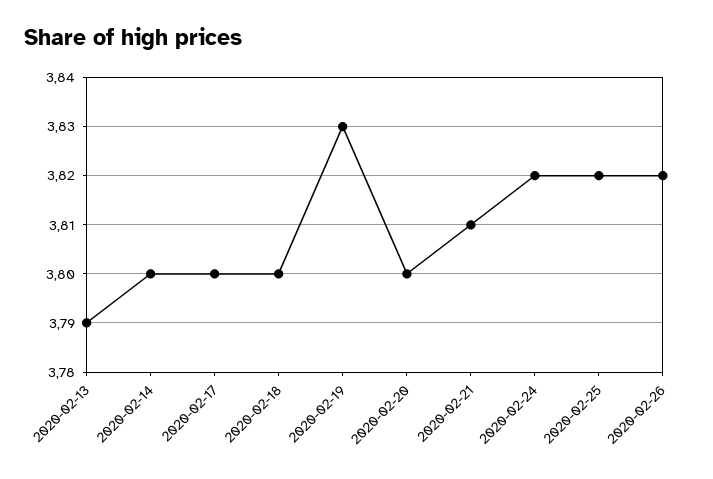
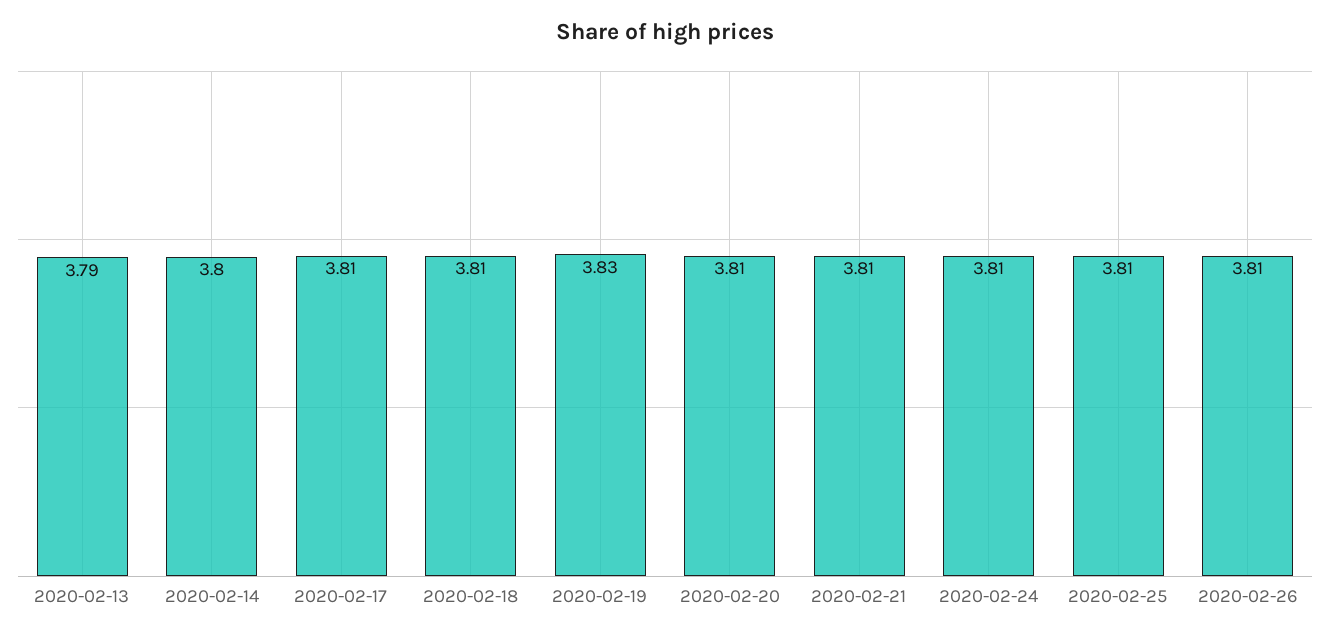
2020-02-17: 3.8 -> 3.81
2020-02-18: 3.8 -> 3.81
2020-02-20: 3.8 -> 3.81
2020-02-24: 3.82 -> 3.81
2020-02-25: 3.82 -> 3.81
2020-02-26: 3.82 -> 3.81

